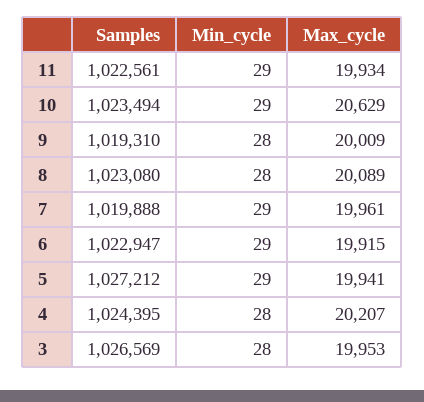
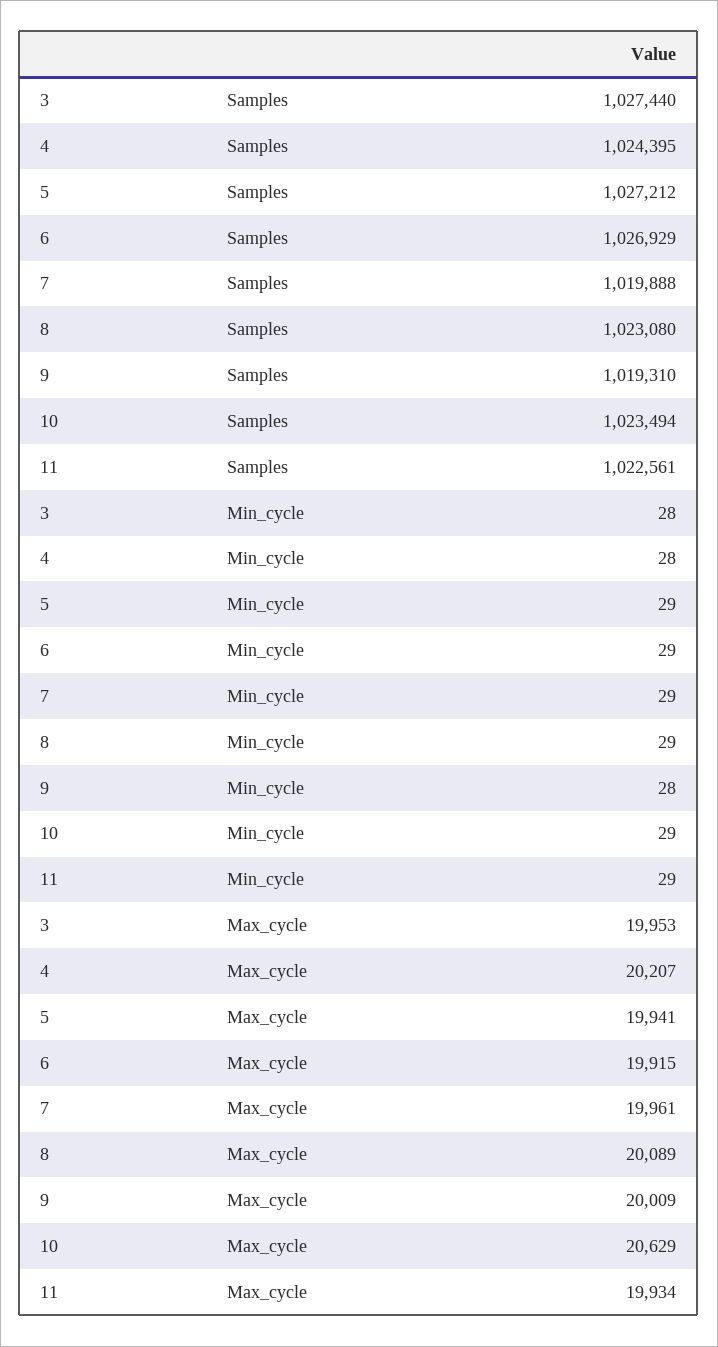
Min_cycle, 8: 28 -> 29
Samples, 6: 1022947 -> 1026929
Samples, 3: 1026569 -> 1027440

